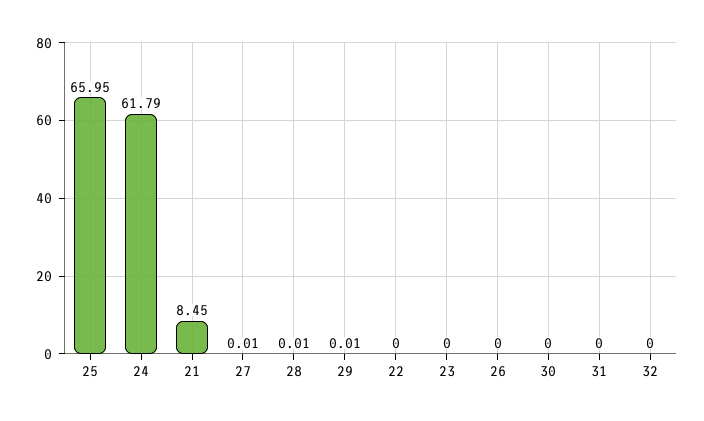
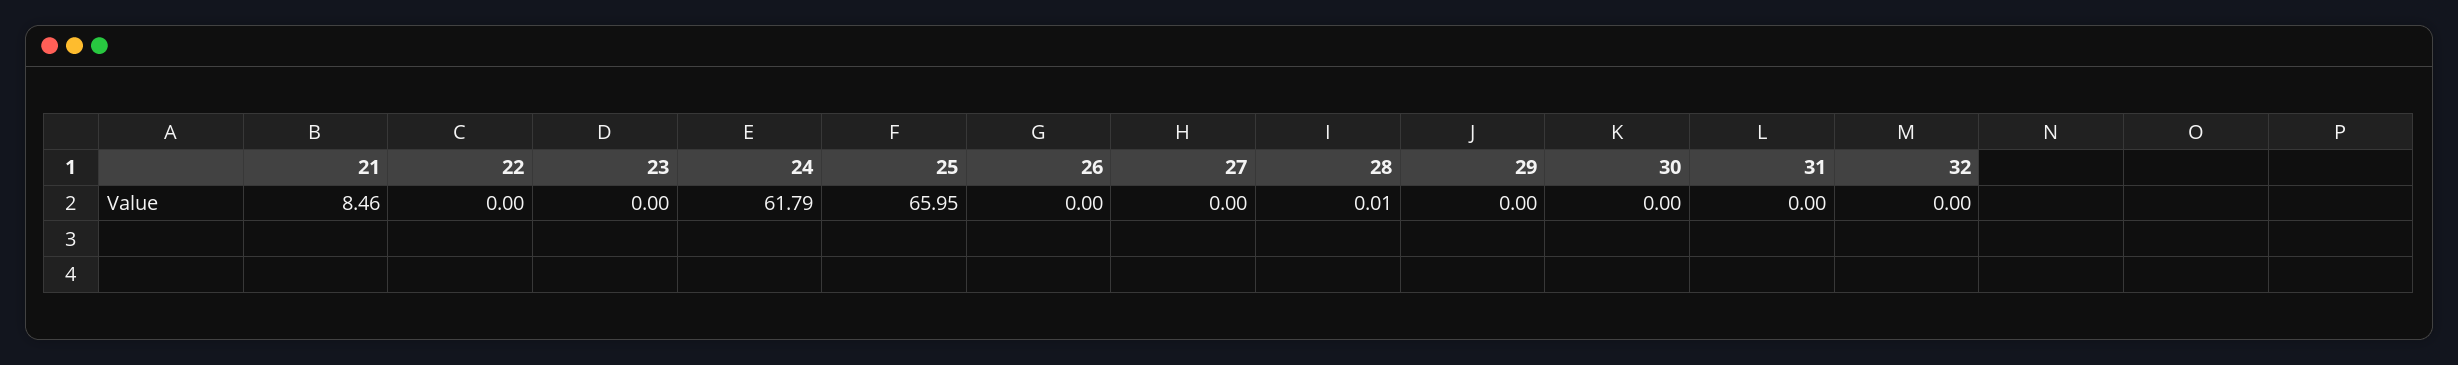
21: 8.45 -> 8.46
27: 0.01 -> 0
29: 0.01 -> 0

